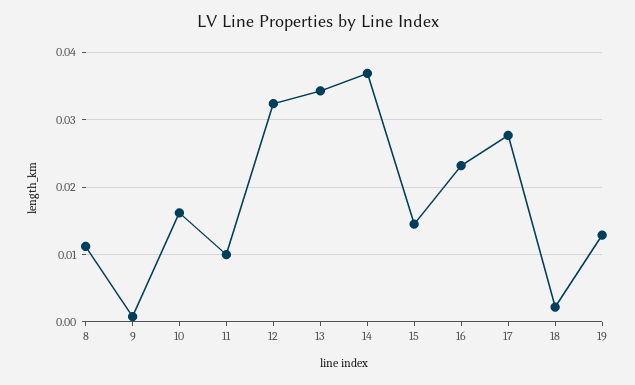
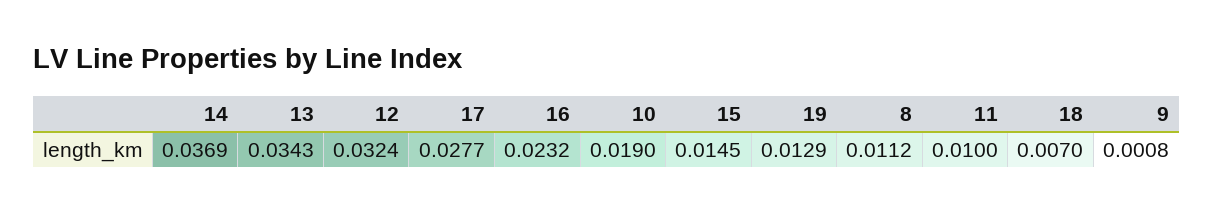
10: 0.016 -> 0.019
18: 0.002 -> 0.007

